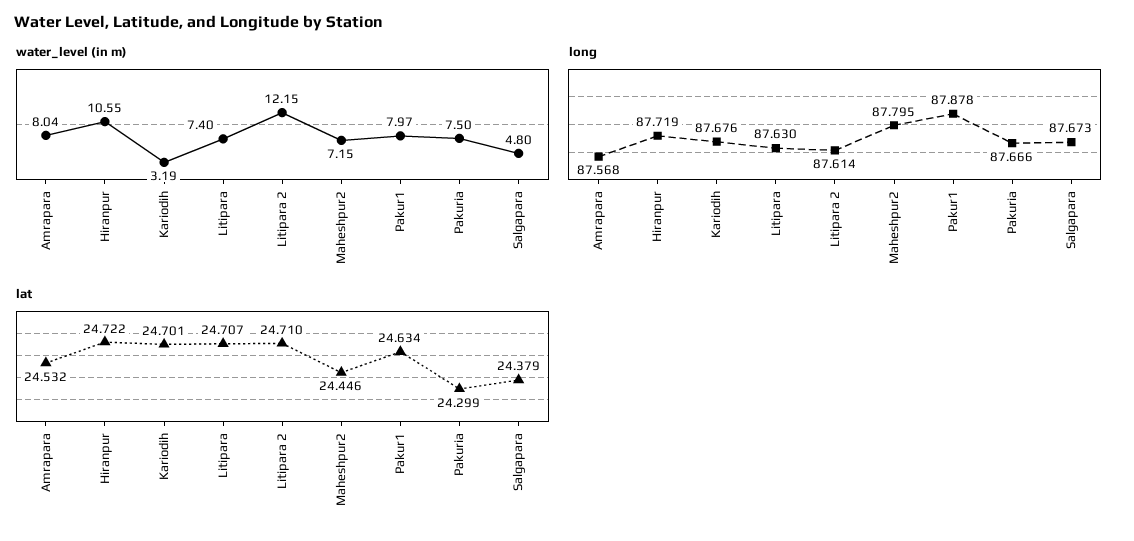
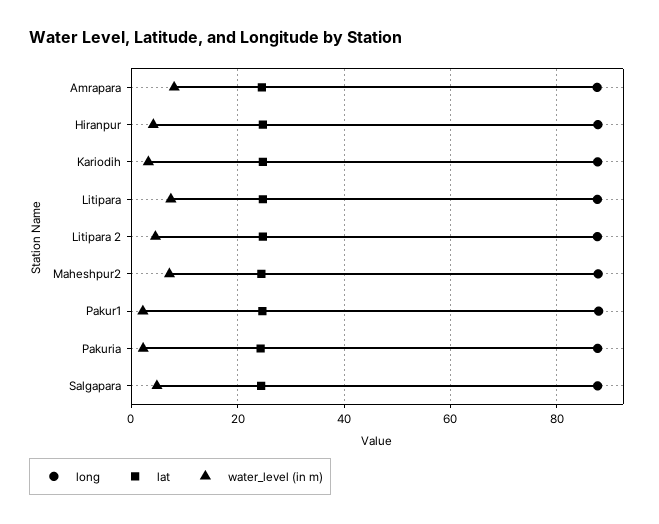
water_level (in m), Hiranpur: 10.55 -> 4
water_level (in m), Litipara 2: 12.15 -> 4
water_level (in m), Pakur1: 7.97 -> 2
water_level (in m), Pakuria: 7.5 -> 2

